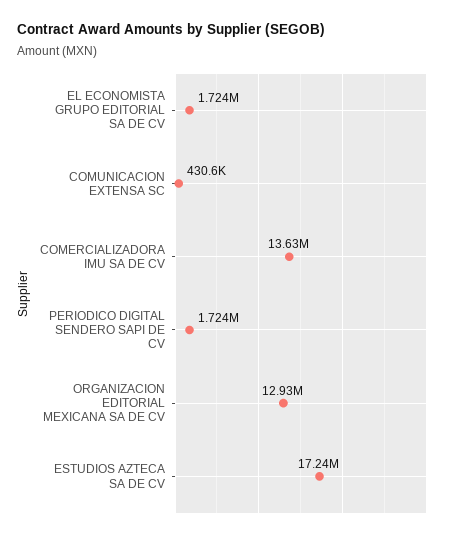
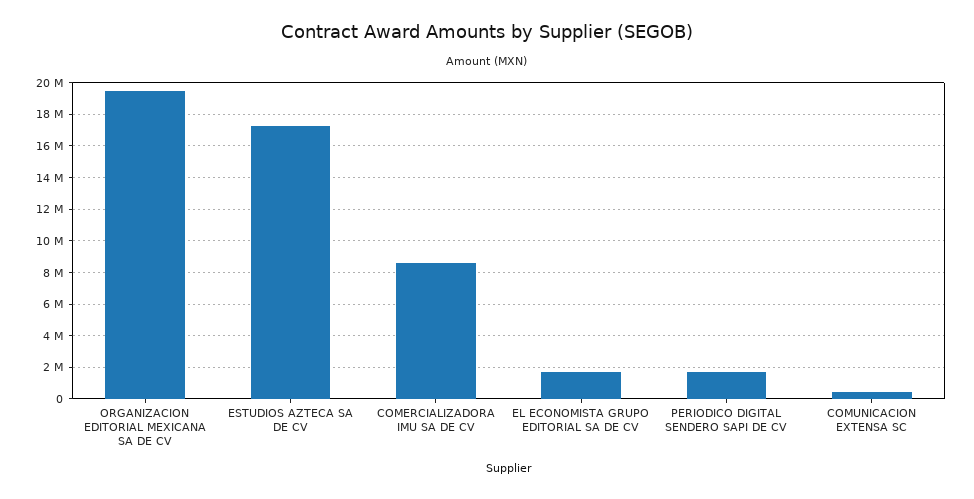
COMERCIALIZADORA IMU SA DE CV: 13630000 -> 8500000
ORGANIZACION EDITORIAL MEXICANA SA DE CV: 12930000 -> 19500000

